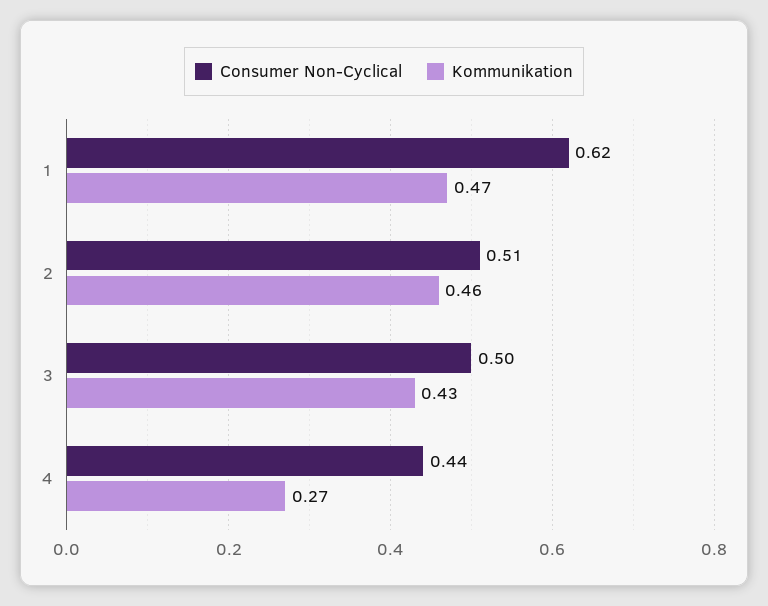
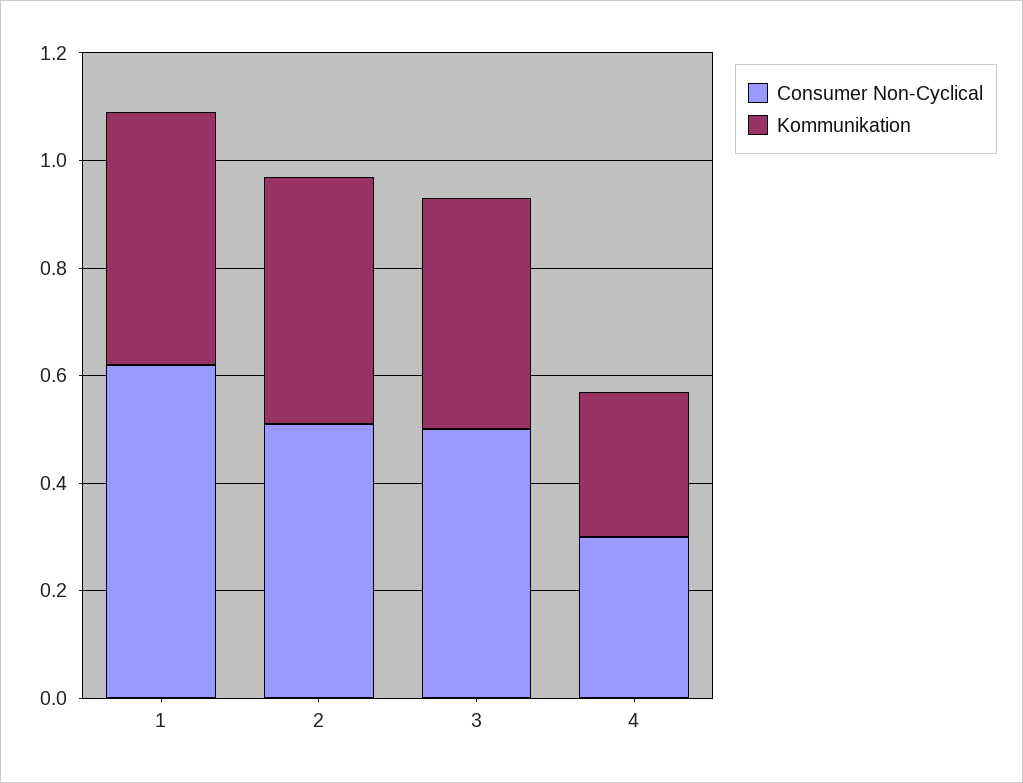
Consumer Non-Cyclical, 4: 0.44 -> 0.3

